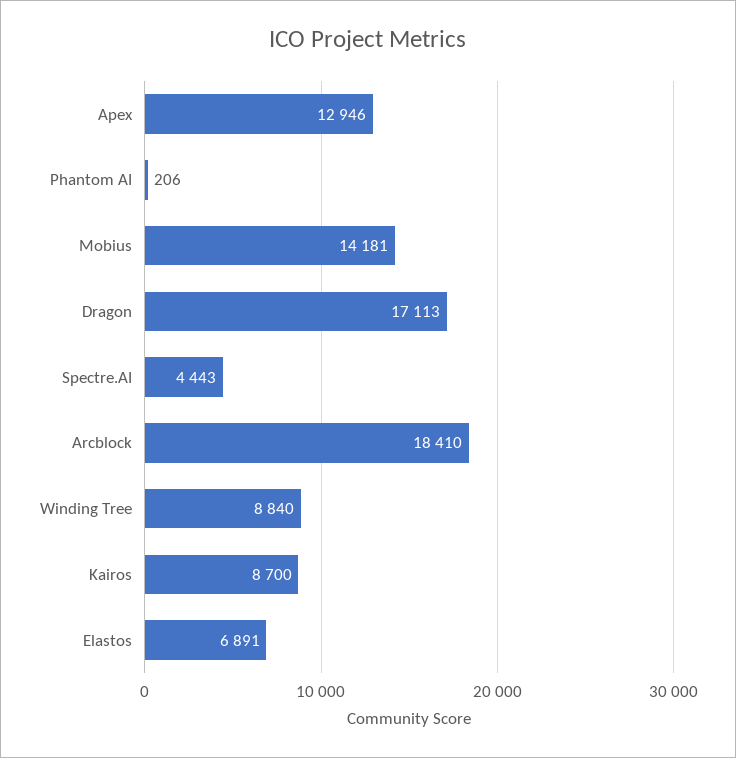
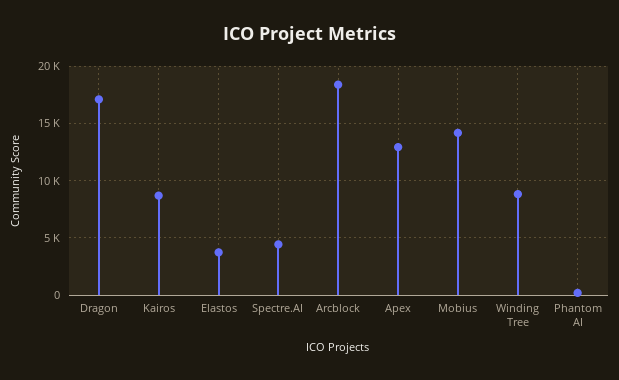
Elastos: 6891 -> 4000

